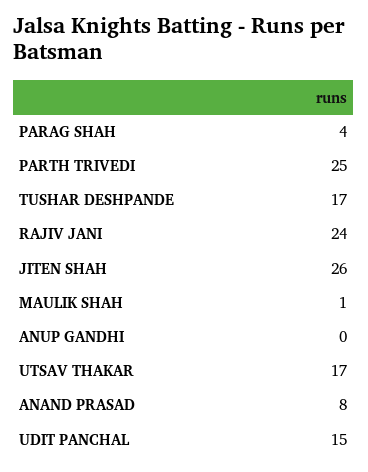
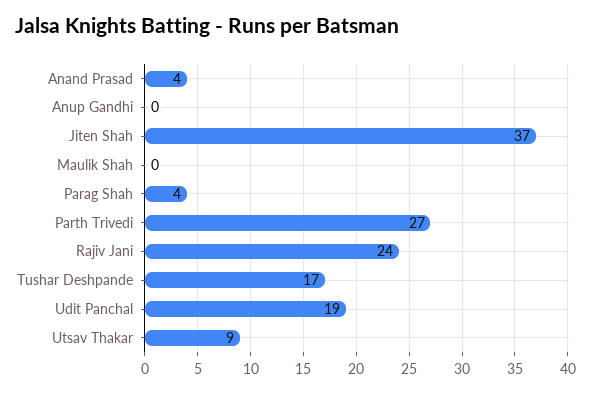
PARTH TRIVEDI: 25 -> 27
JITEN SHAH: 26 -> 37
MAULIK SHAH: 1 -> 0
UTSAV THAKAR: 17 -> 9
ANAND PRASAD: 8 -> 4
UDIT PANCHAL: 15 -> 19

